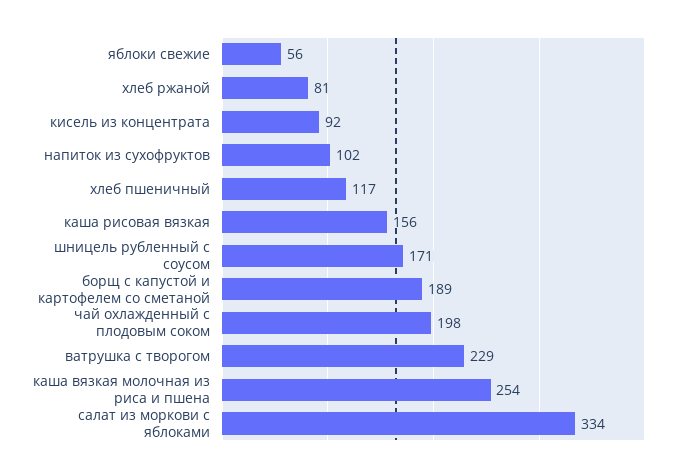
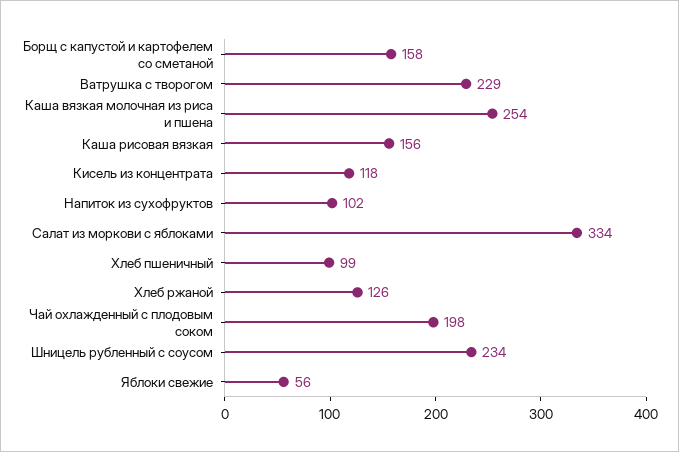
хлеб ржаной: 81 -> 126
кисель из концентрата: 92 -> 118
хлеб пшеничный: 117 -> 99
шницель рубленный с соусом: 171 -> 234
борщ с капустой и картофелем со сметаной: 189 -> 158

